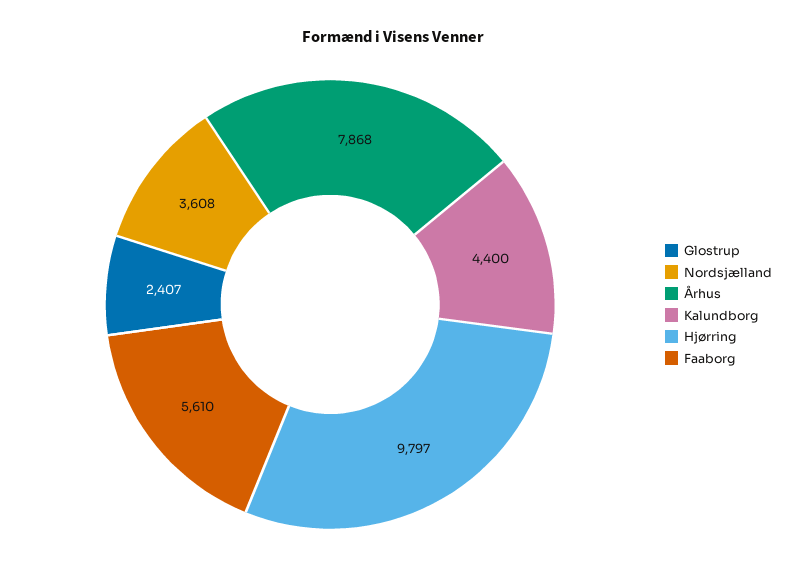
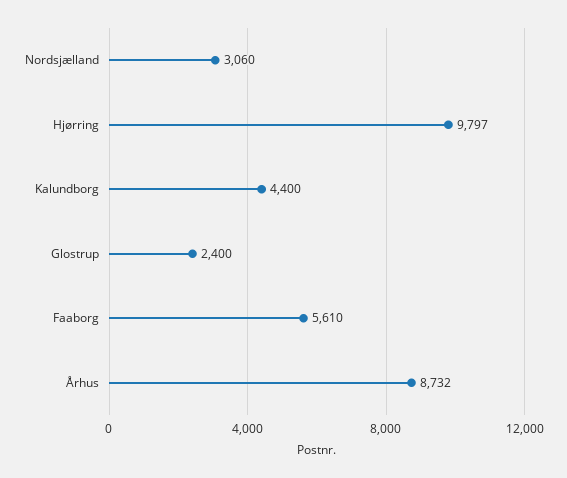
Glostrup: 2407 -> 2400
Nordsjælland: 3608 -> 3060
Århus: 7868 -> 8732

